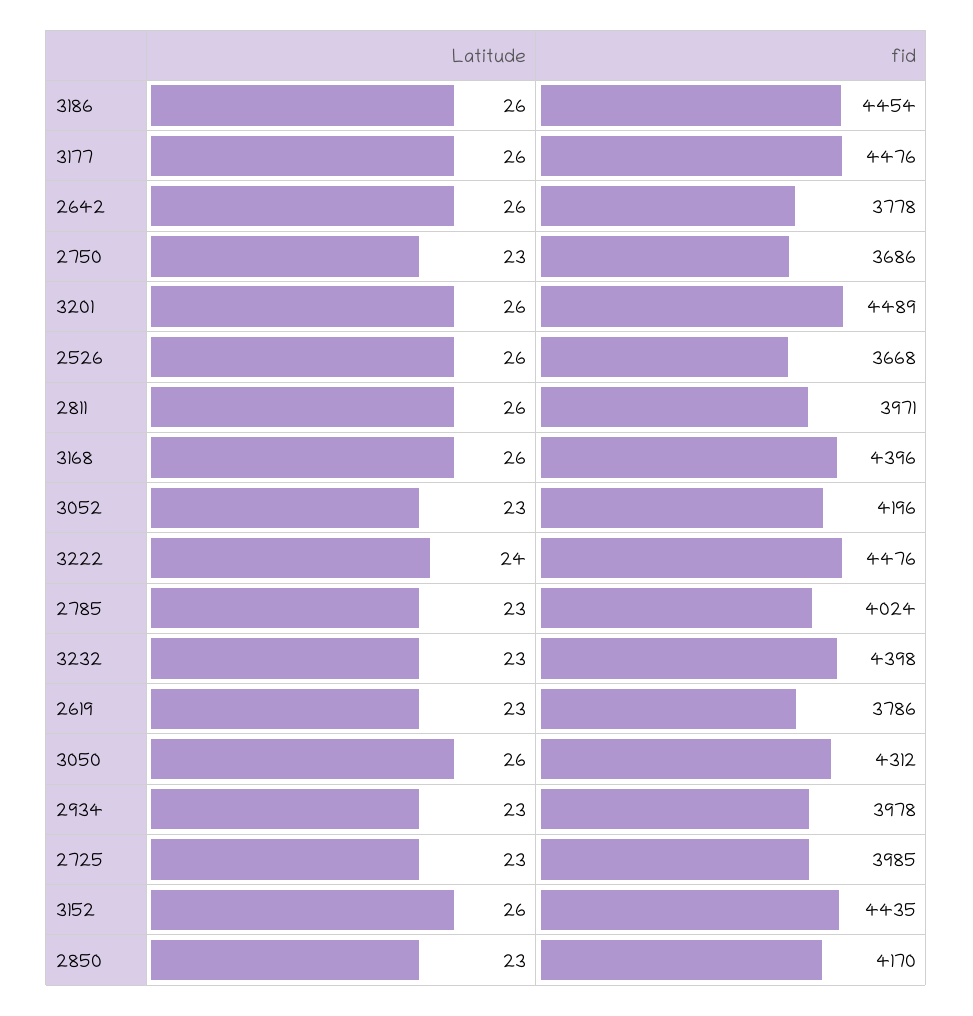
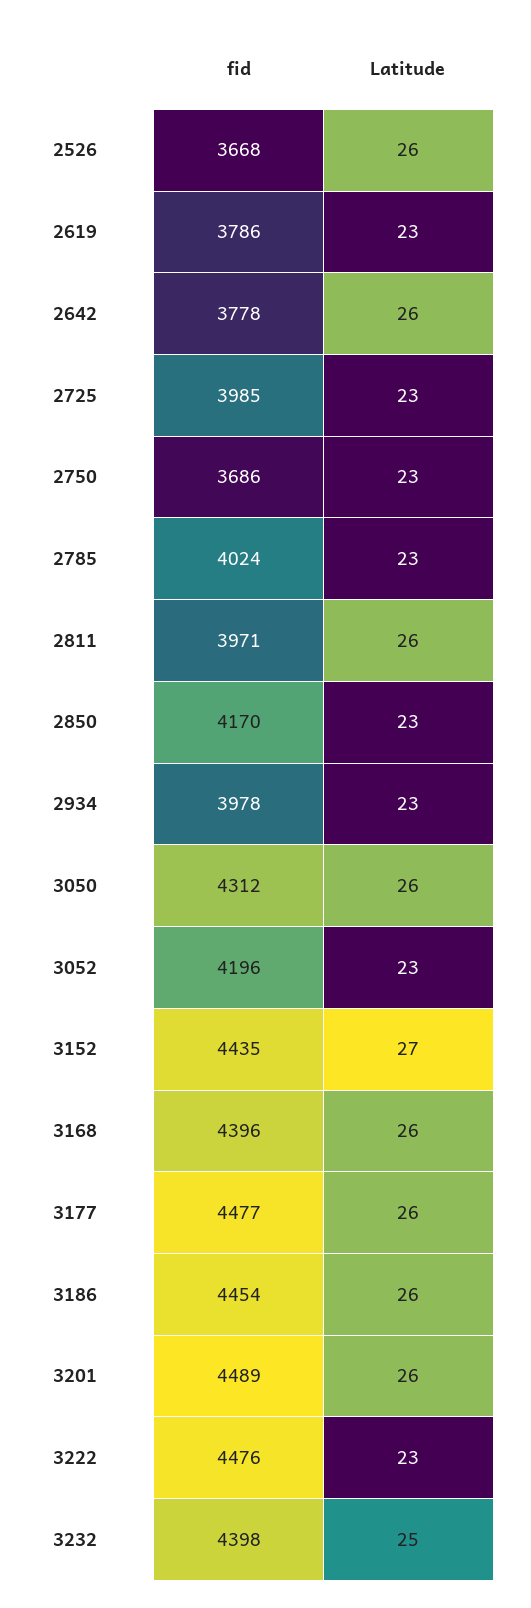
fid, 3177: 4476 -> 4477
Latitude, 3222: 24 -> 23
Latitude, 3232: 23 -> 25
Latitude, 3152: 26 -> 27

